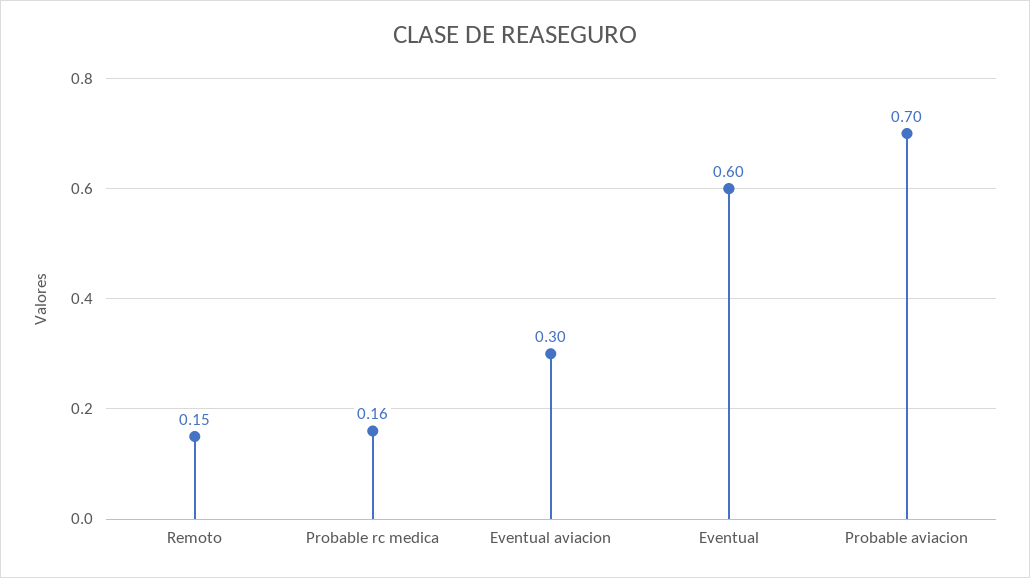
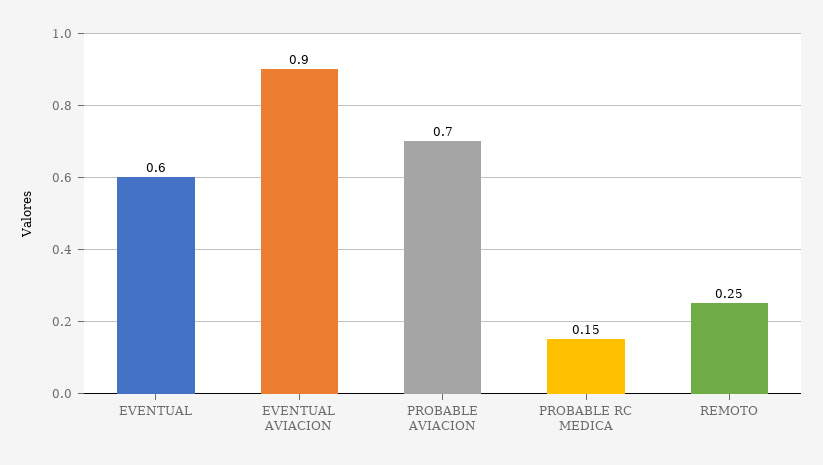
Remoto: 0.15 -> 0.25
Probable rc medica: 0.16 -> 0.15
Eventual aviacion: 0.3 -> 0.9

